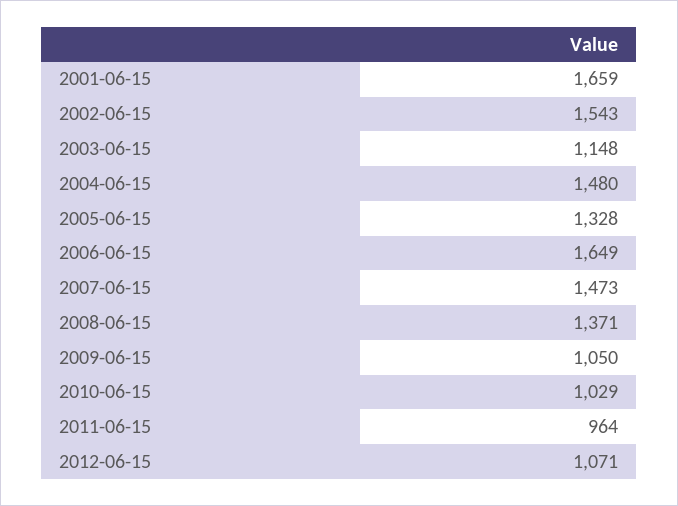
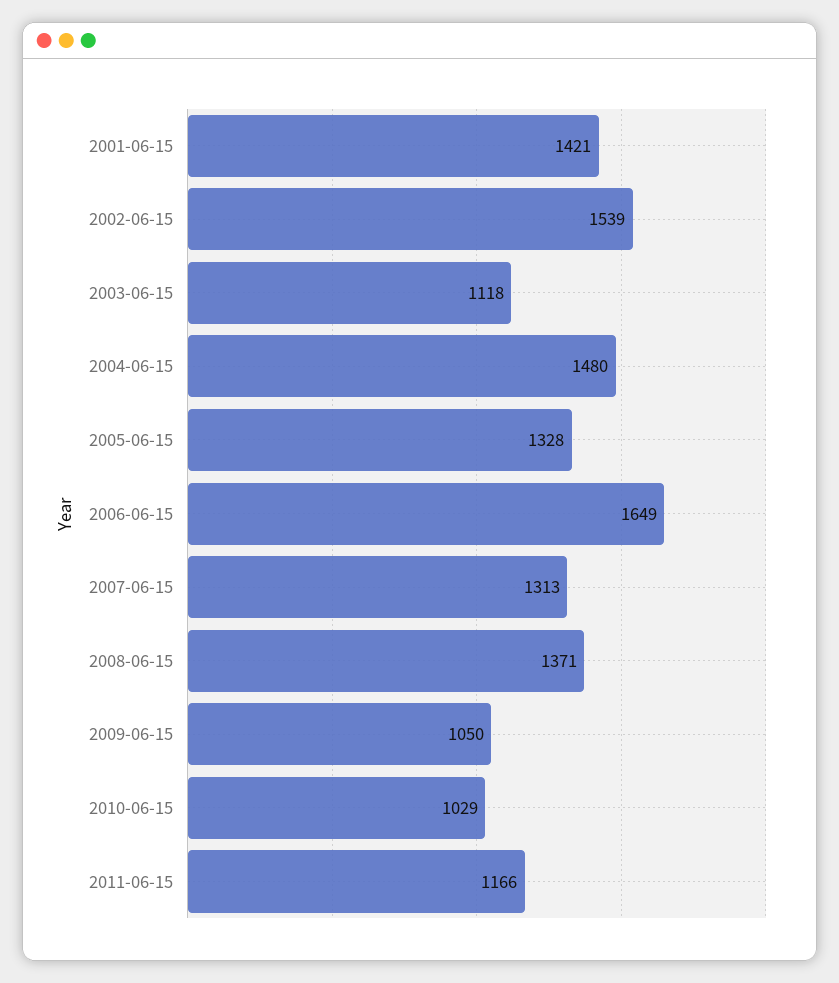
2001-06-15: 1659 -> 1421
2002-06-15: 1543 -> 1539
2003-06-15: 1148 -> 1118
2007-06-15: 1473 -> 1313
2011-06-15: 964 -> 1166
2012-06-15: 1071 -> none

